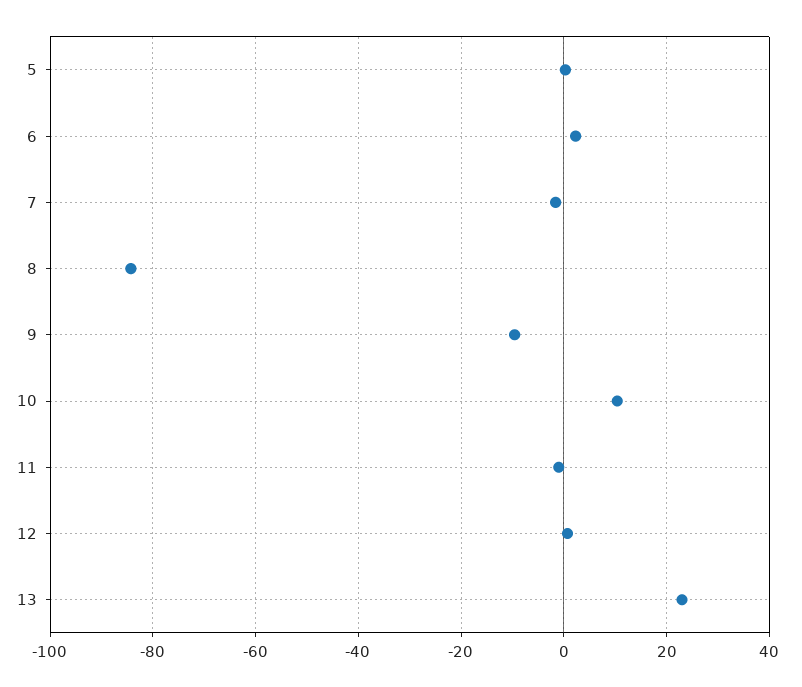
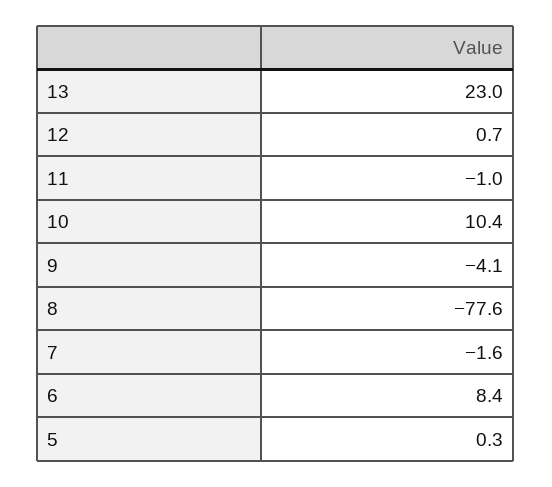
6: 2 -> 8.4
8: -84 -> -77.6
9: -10 -> -4.1

